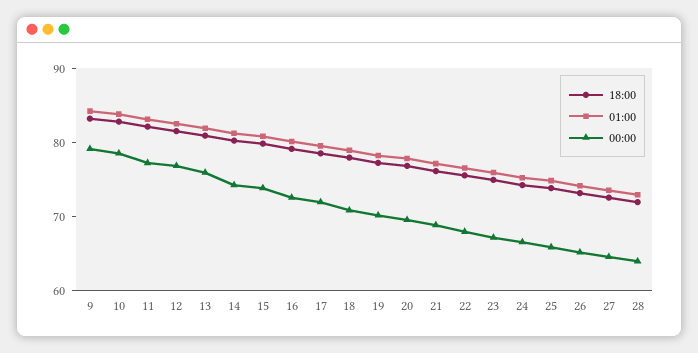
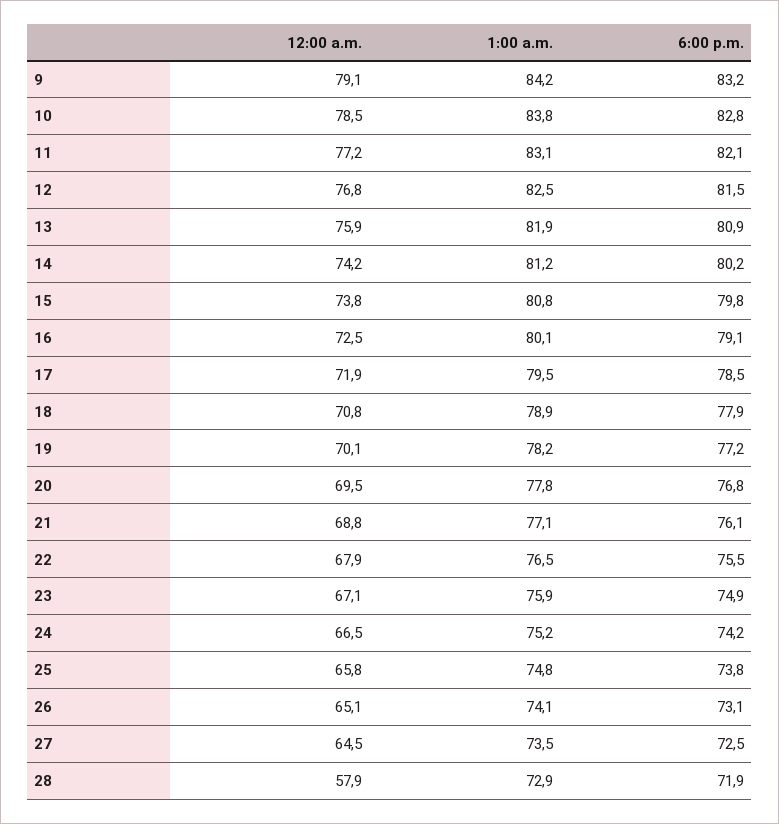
00:00, 28: 64 -> 57.9

